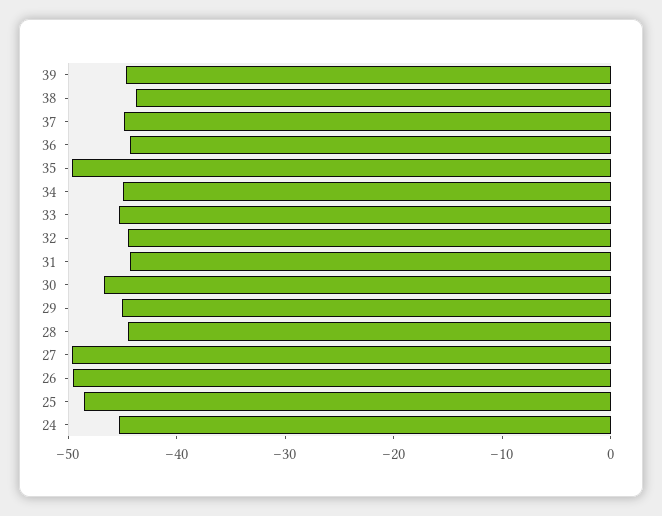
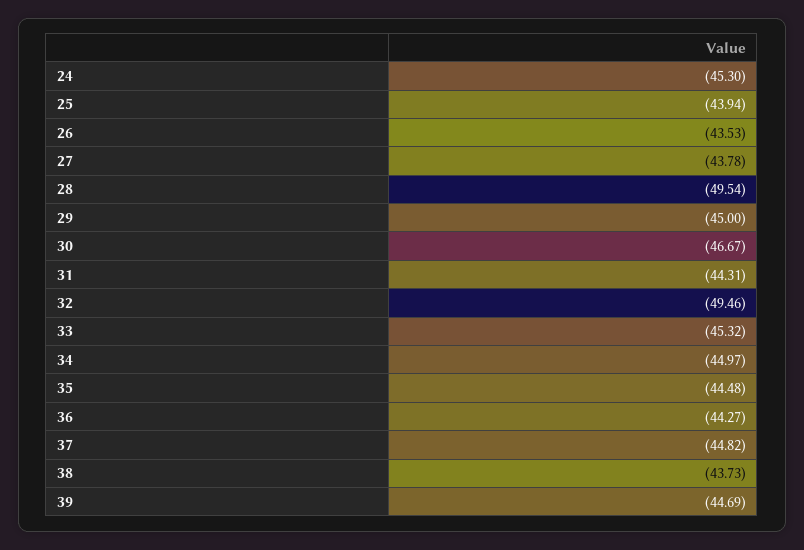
35: -50 -> -44.48
32: -44 -> -49.46
28: -44 -> -49.54
27: -50 -> -43.78
26: -50 -> -43.53
25: -48 -> -43.94

